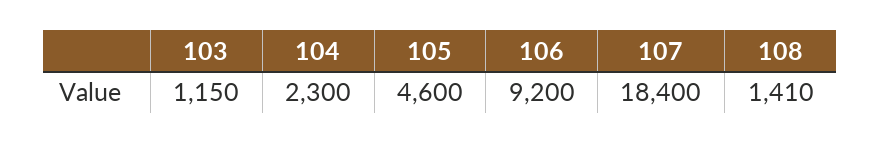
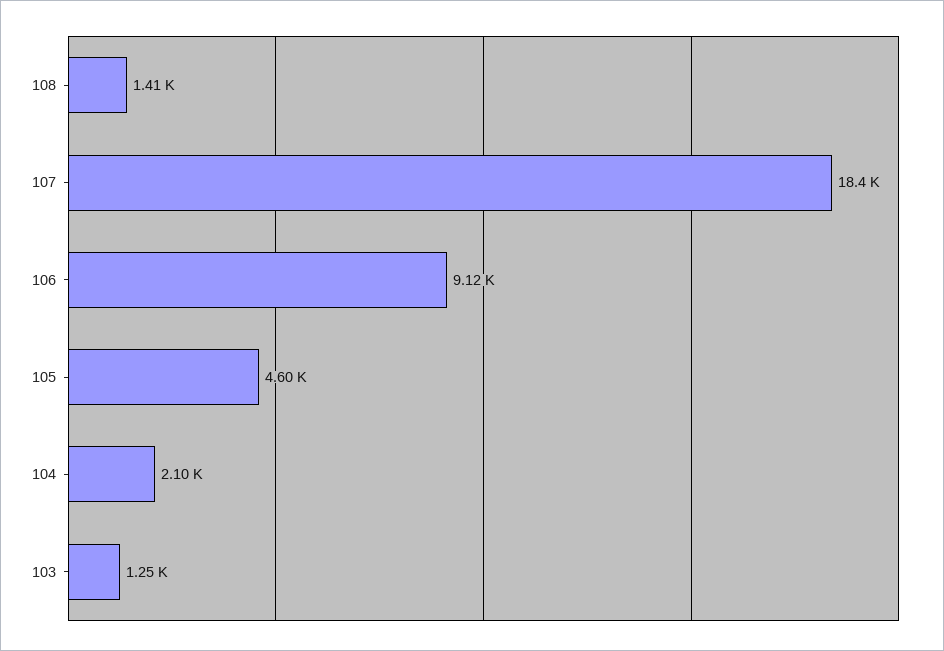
103: 1150 -> 1250
104: 2300 -> 2100
106: 9200 -> 9120

